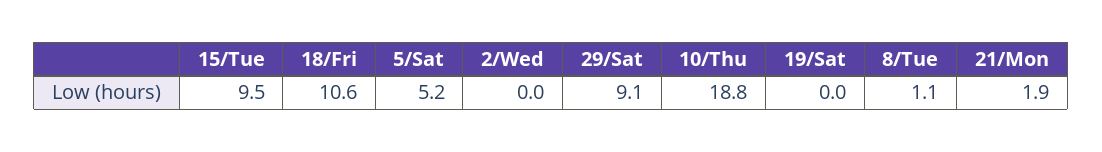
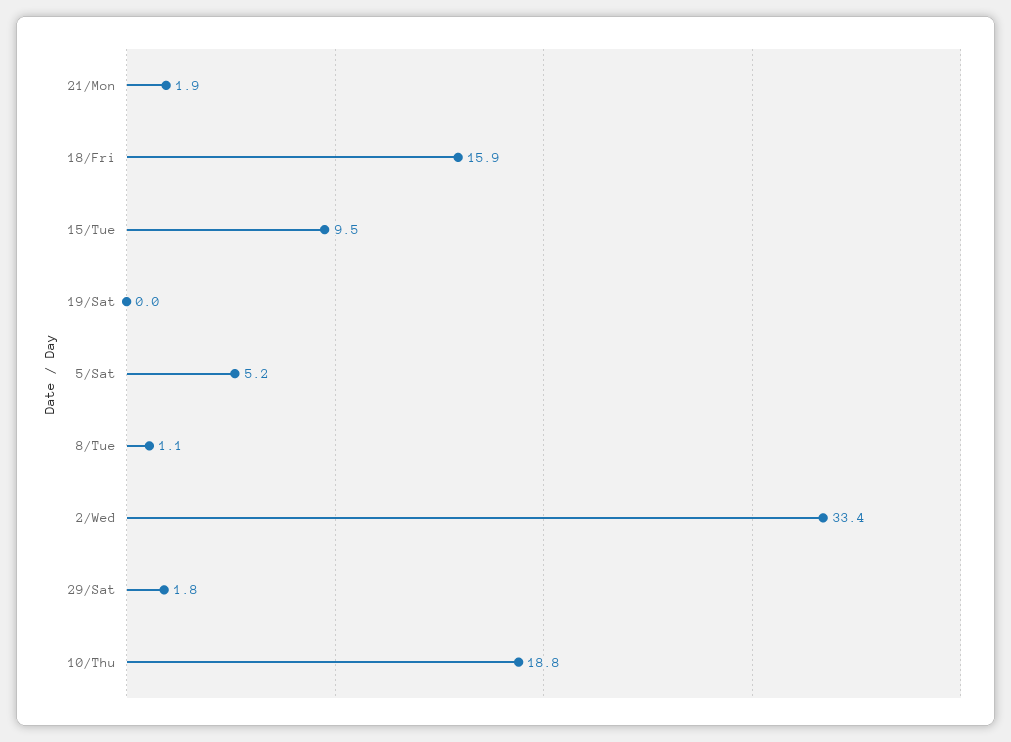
18/Fri: 10.6 -> 15.9
2/Wed: 0 -> 33.4
29/Sat: 9.1 -> 1.8

